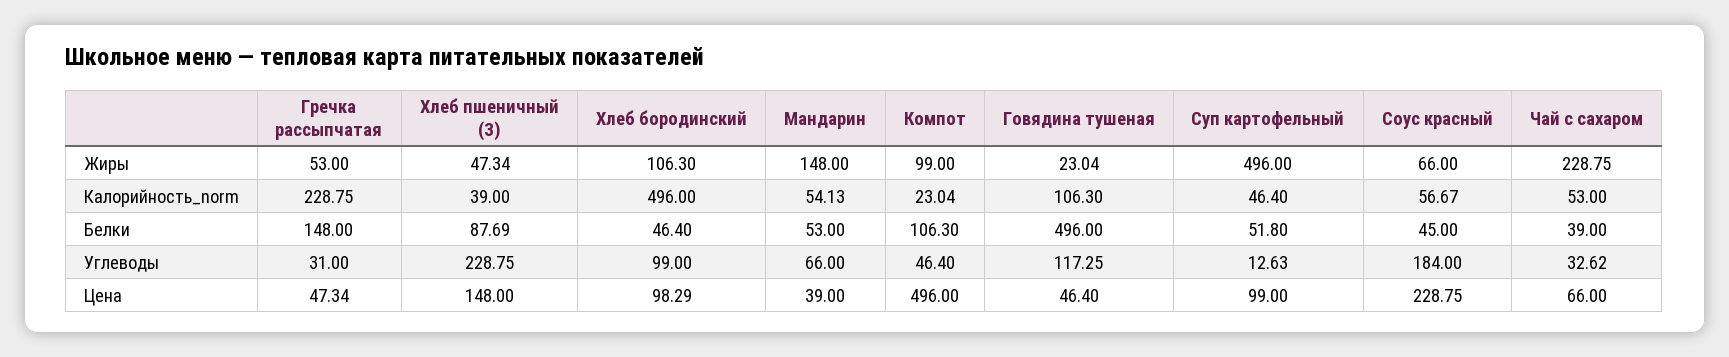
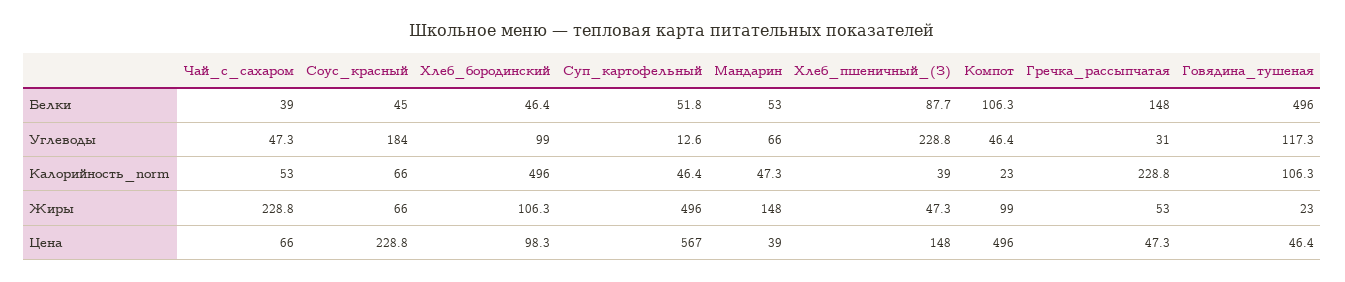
Мандарин, Калорийность_norm: 54.13 -> 47.3
Соус красный, Калорийность_norm: 56.67 -> 66
Чай с сахаром, Углеводы: 32.62 -> 47.3
Суп картофельный, Цена: 99 -> 567

